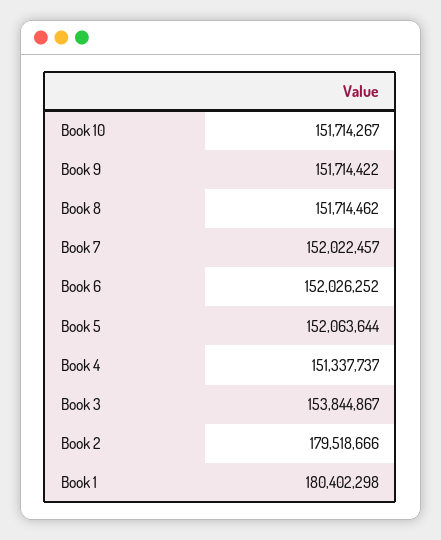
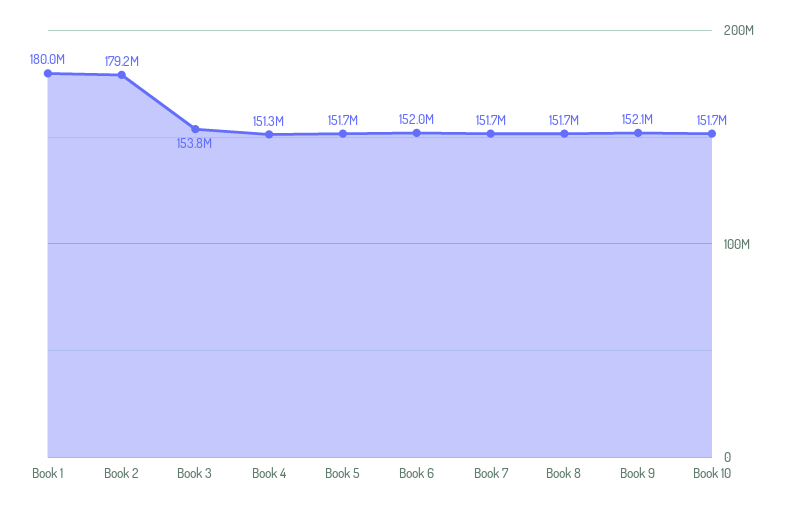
Book 9: 151714422 -> 152100000
Book 7: 152022457 -> 151700000
Book 5: 152063644 -> 151700000
Book 2: 179518666 -> 179200000
Book 1: 180402298 -> 180000000

